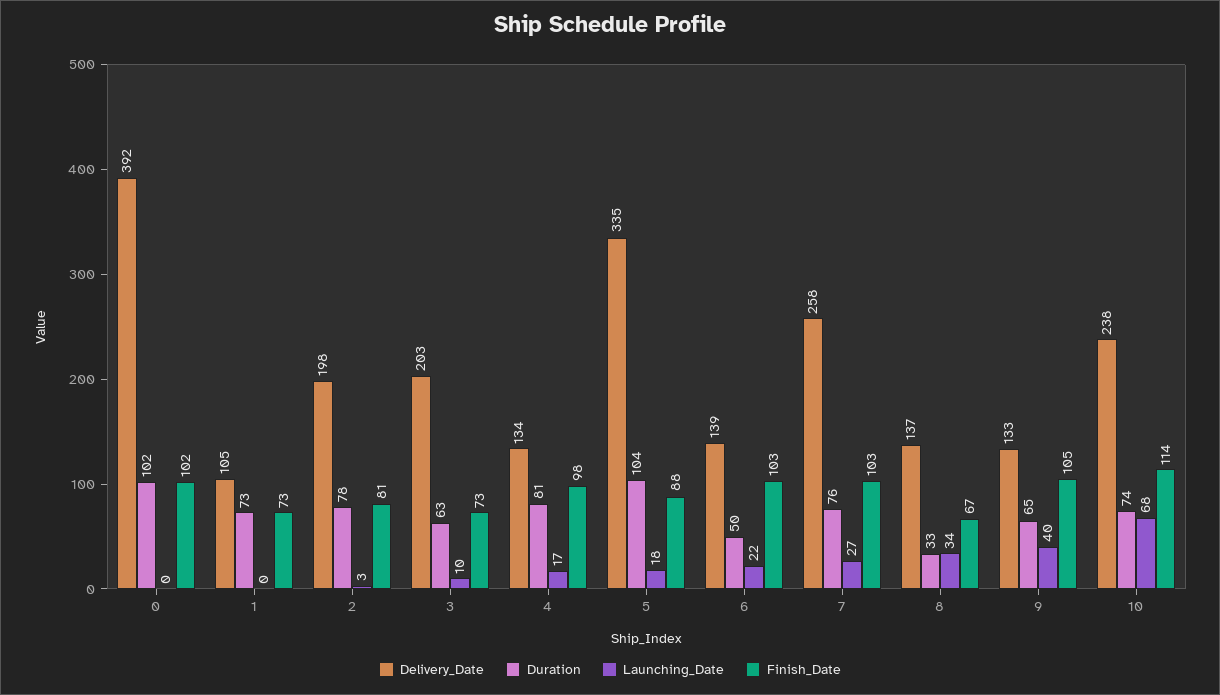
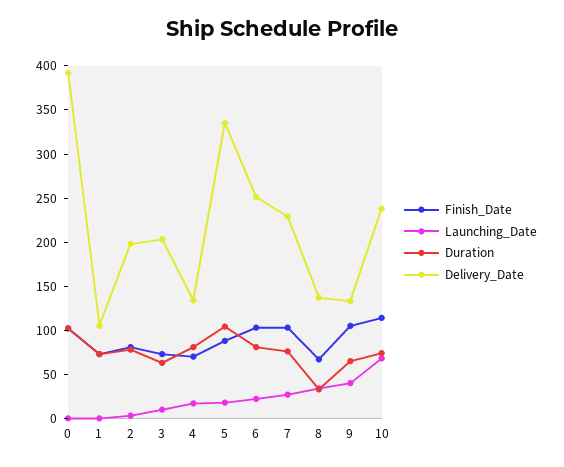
Finish_Date, 4: 98 -> 70
Delivery_Date, 6: 139 -> 250
Duration, 6: 50 -> 80
Delivery_Date, 7: 258 -> 230

